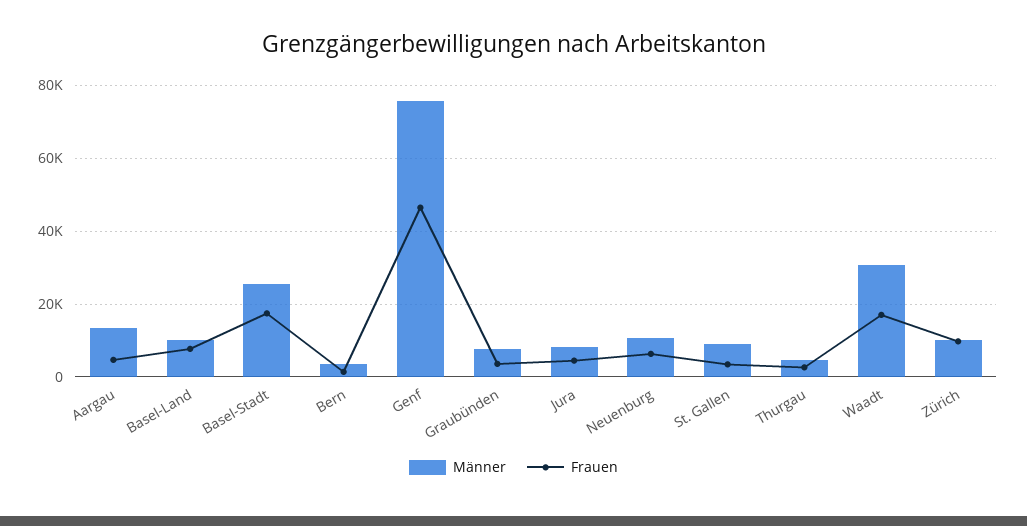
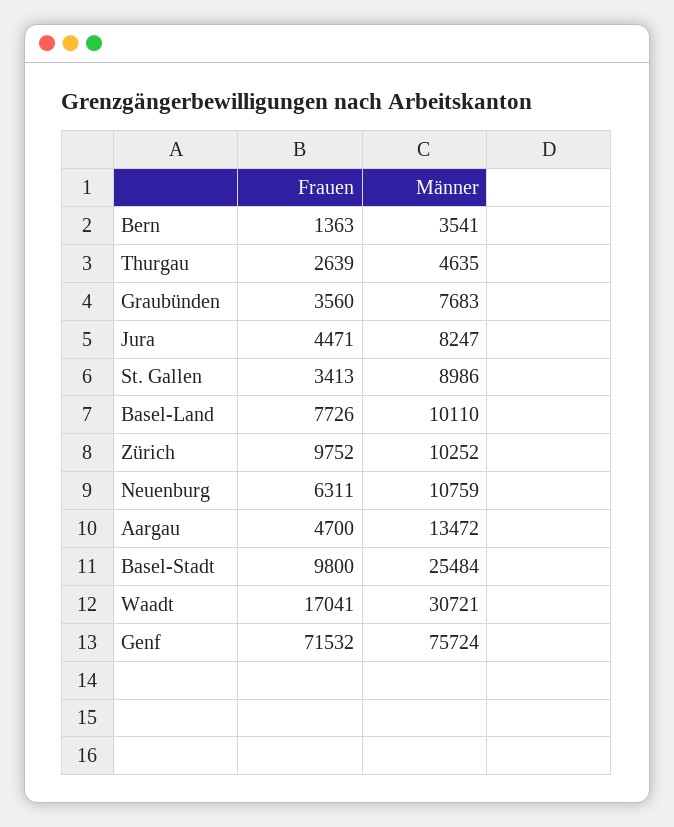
Frauen, Basel-Stadt: 18000 -> 9800
Frauen, Genf: 46000 -> 71532

